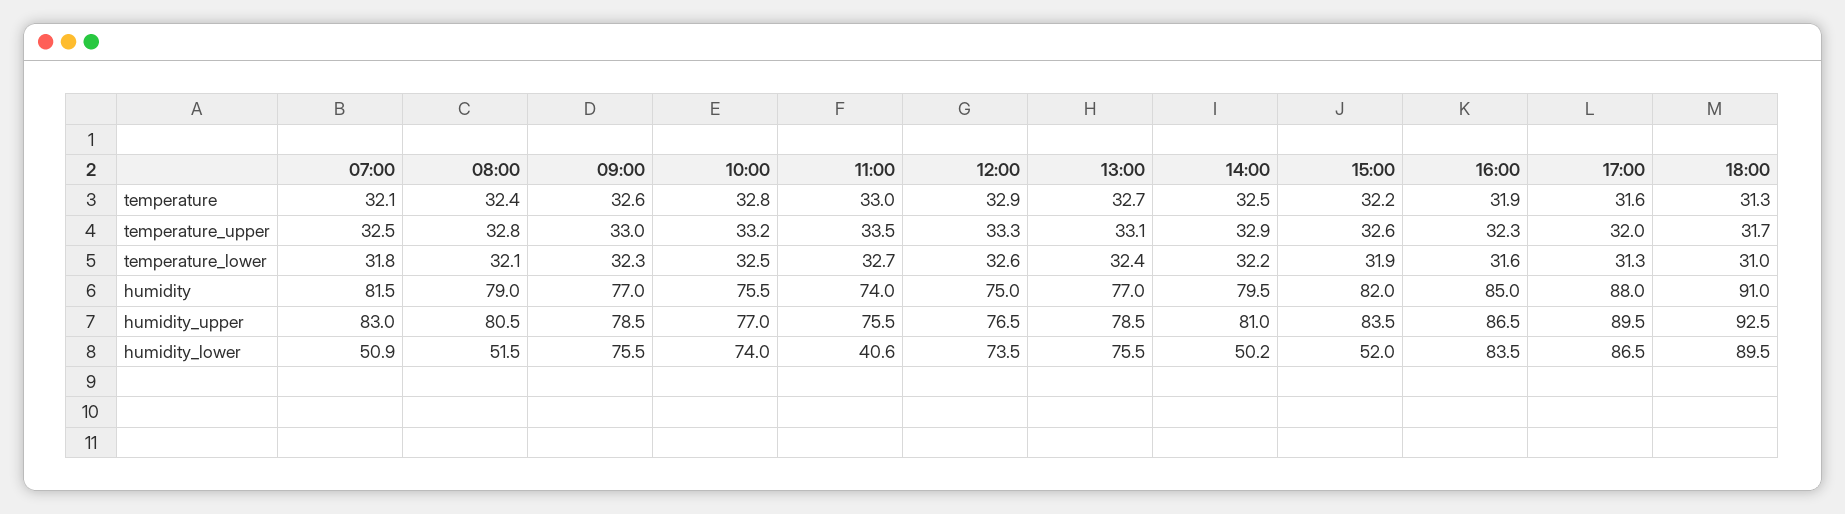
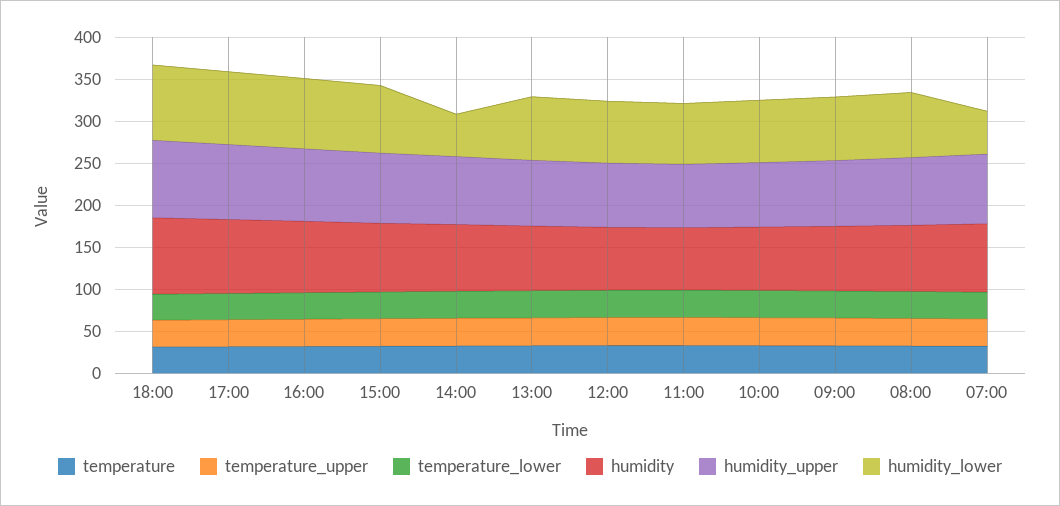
humidity_lower, 08:00: 51.5 -> 80
humidity_lower, 11:00: 40.6 -> 70
humidity_lower, 15:00: 52 -> 80

